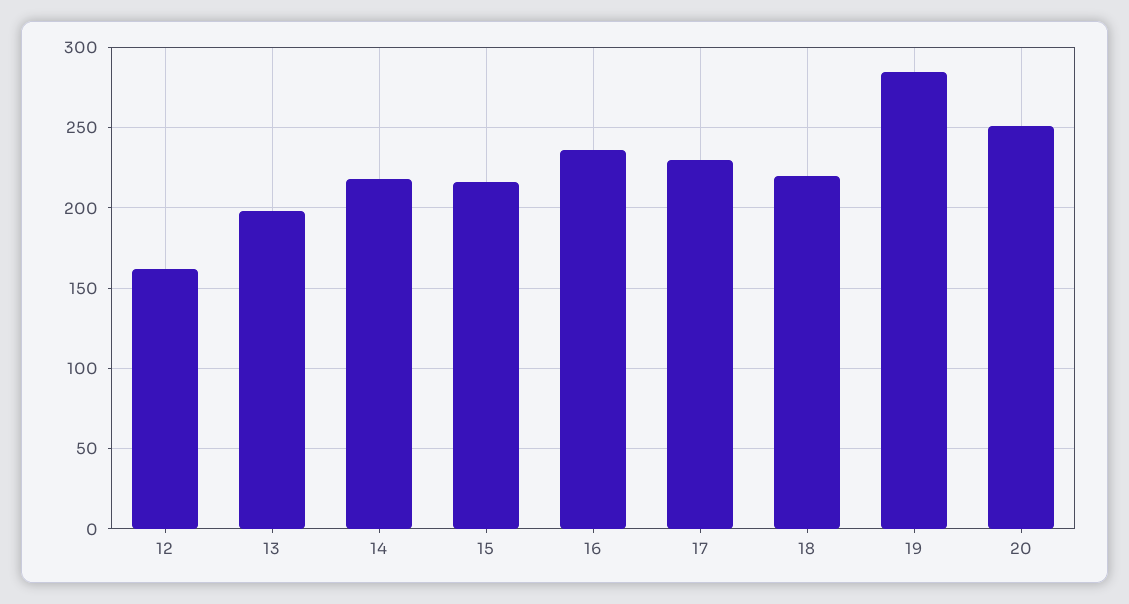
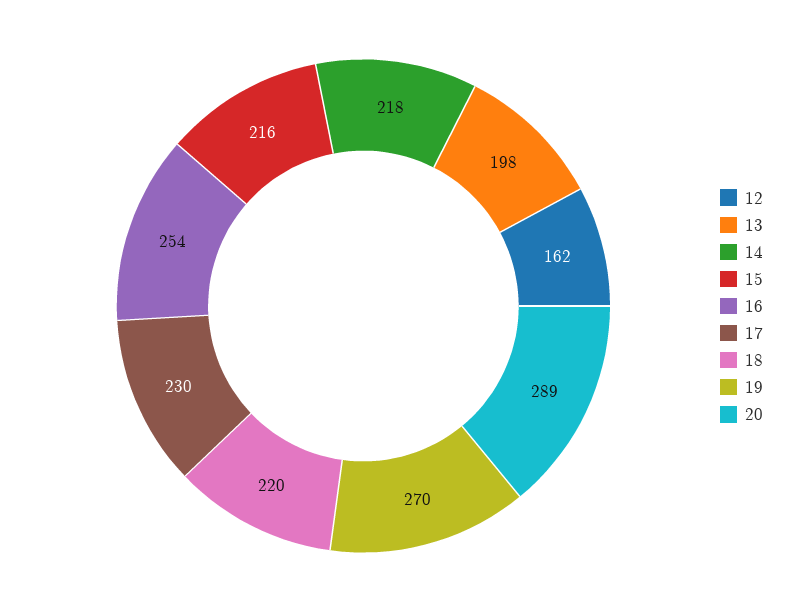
16: 235 -> 254
19: 285 -> 270
20: 250 -> 289

